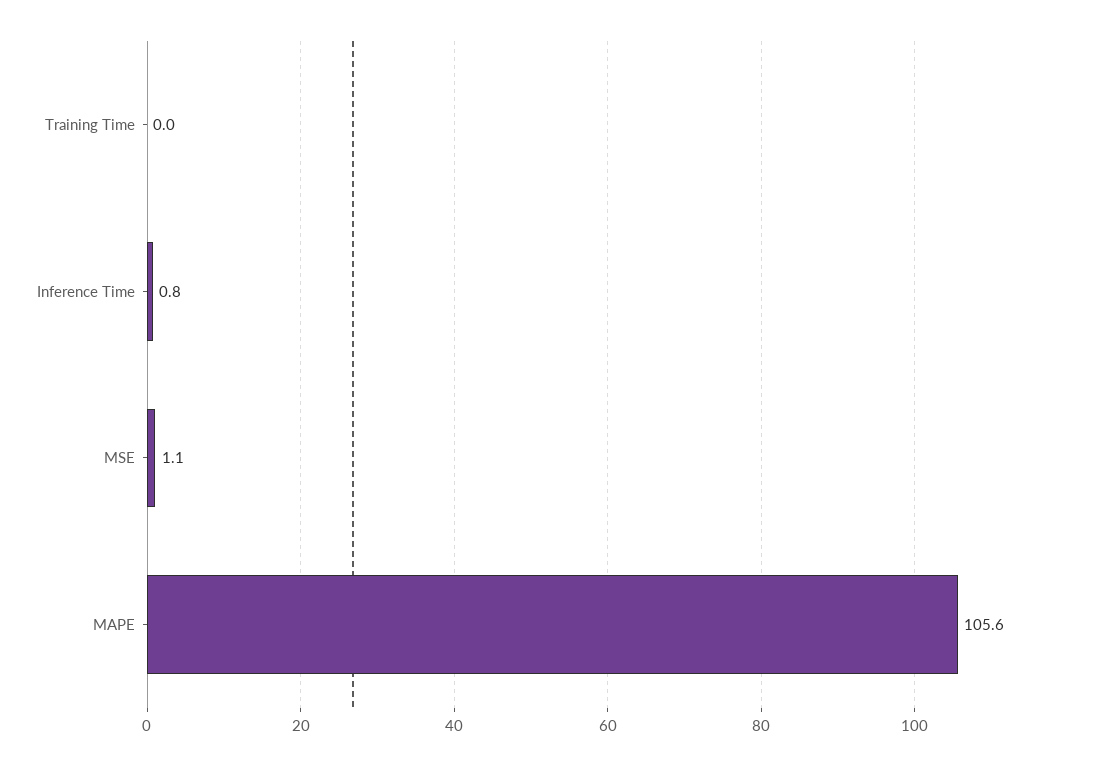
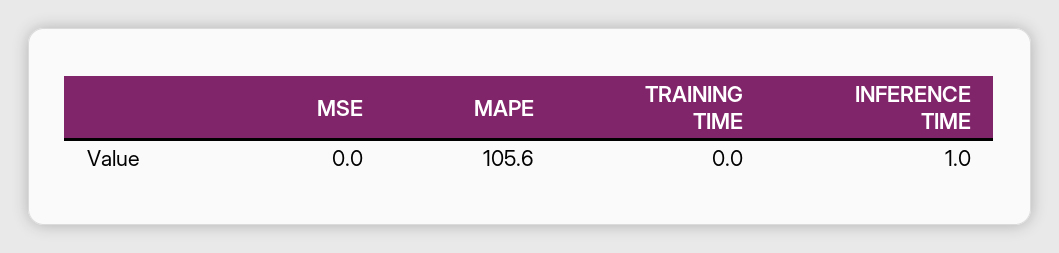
Inference Time: 0.8 -> 1
MSE: 1.1 -> 0

